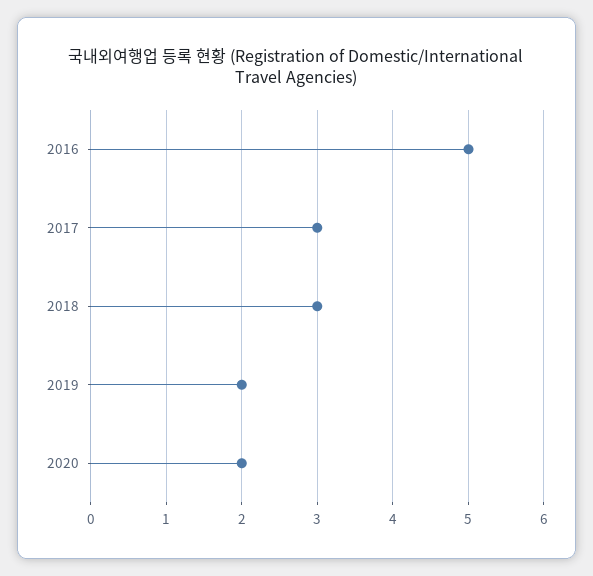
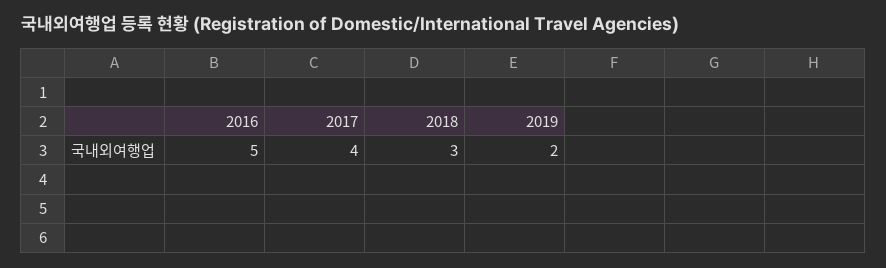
2017: 3 -> 4
2020: 2 -> none

